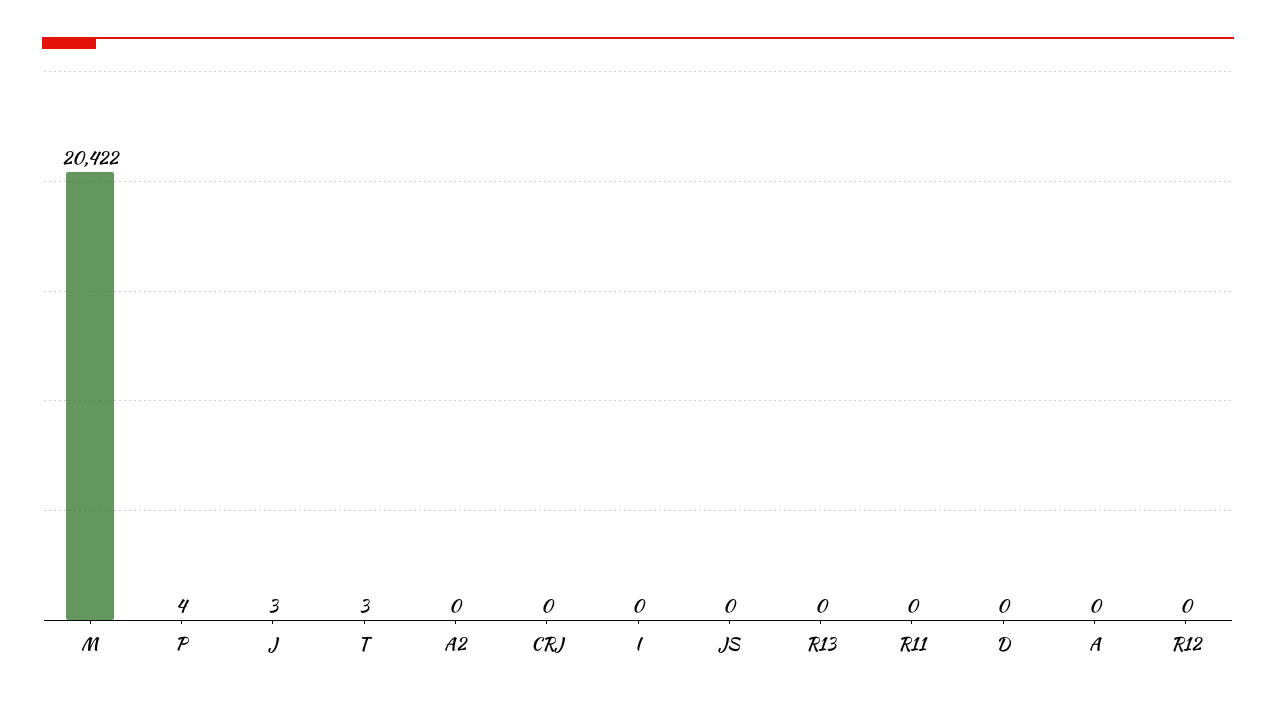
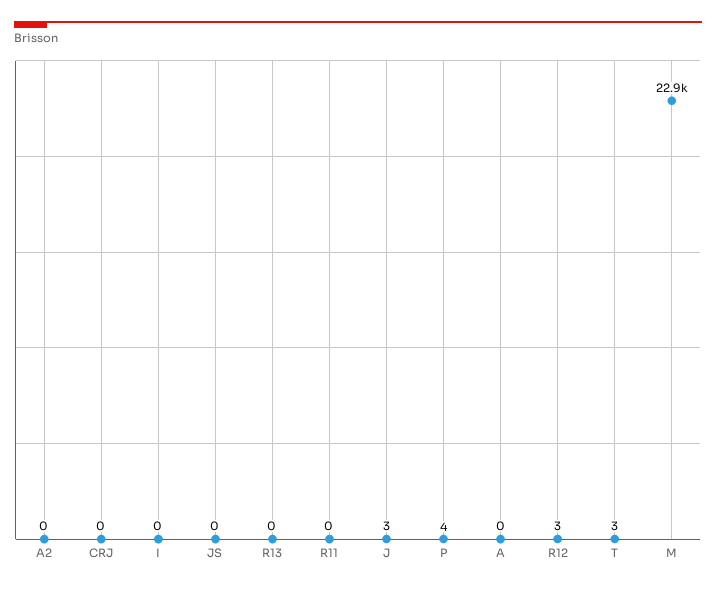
M: 20422 -> 22900
D: 0 -> none
R12: 0 -> 3

